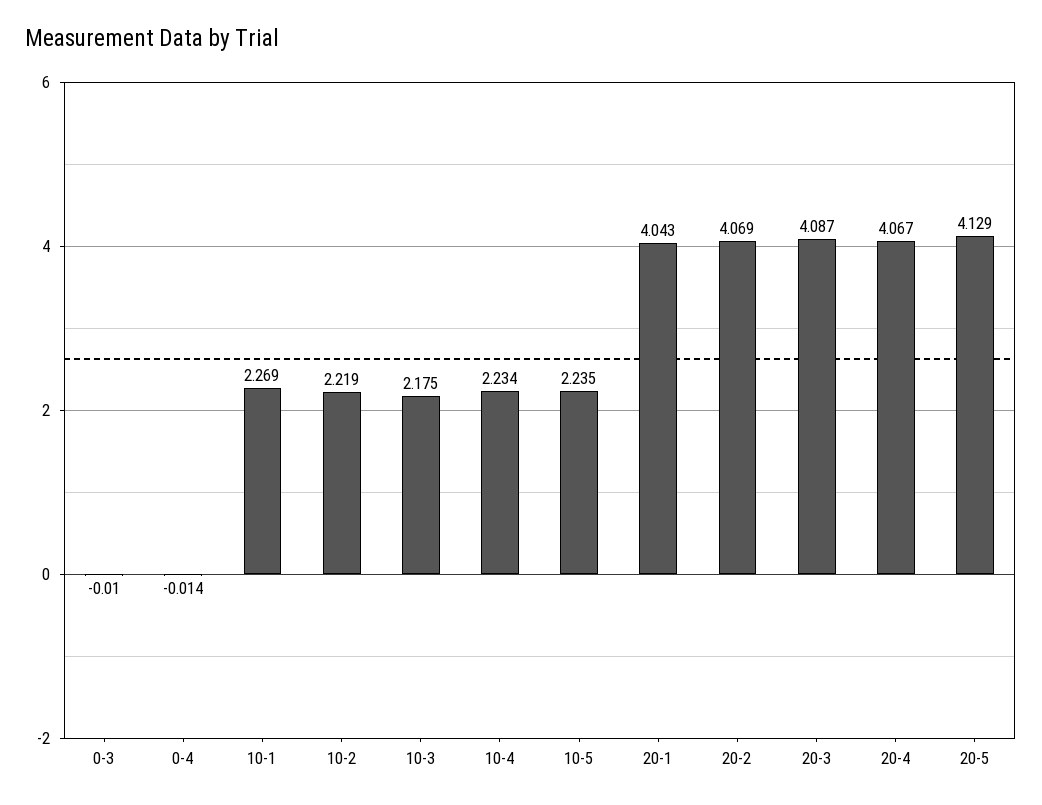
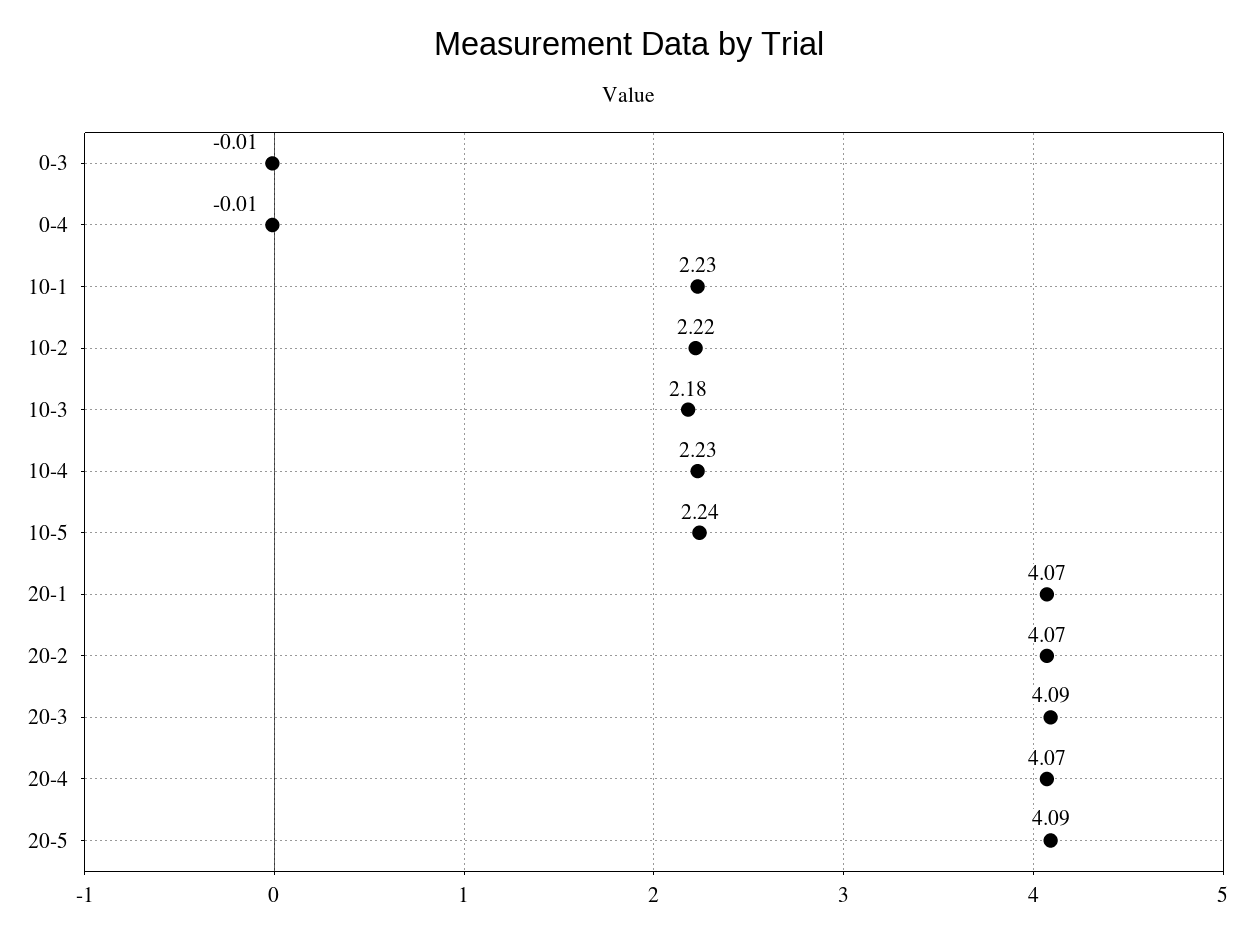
10-1: 2.269 -> 2.23
20-1: 4.043 -> 4.07
20-5: 4.129 -> 4.09

